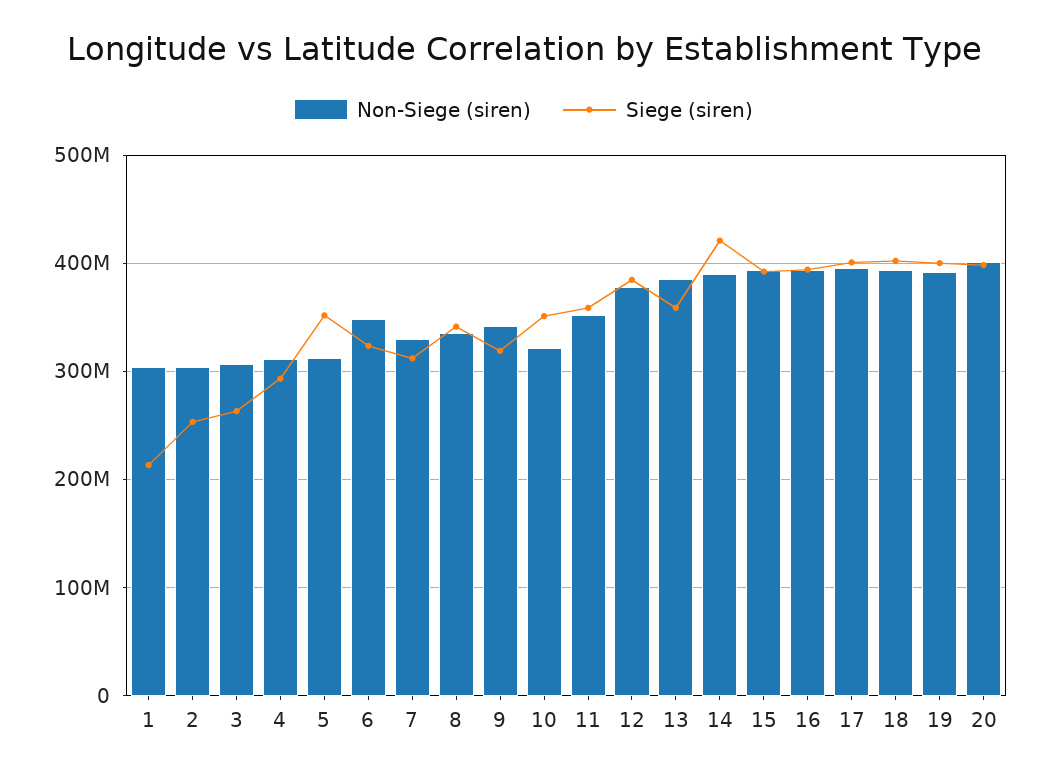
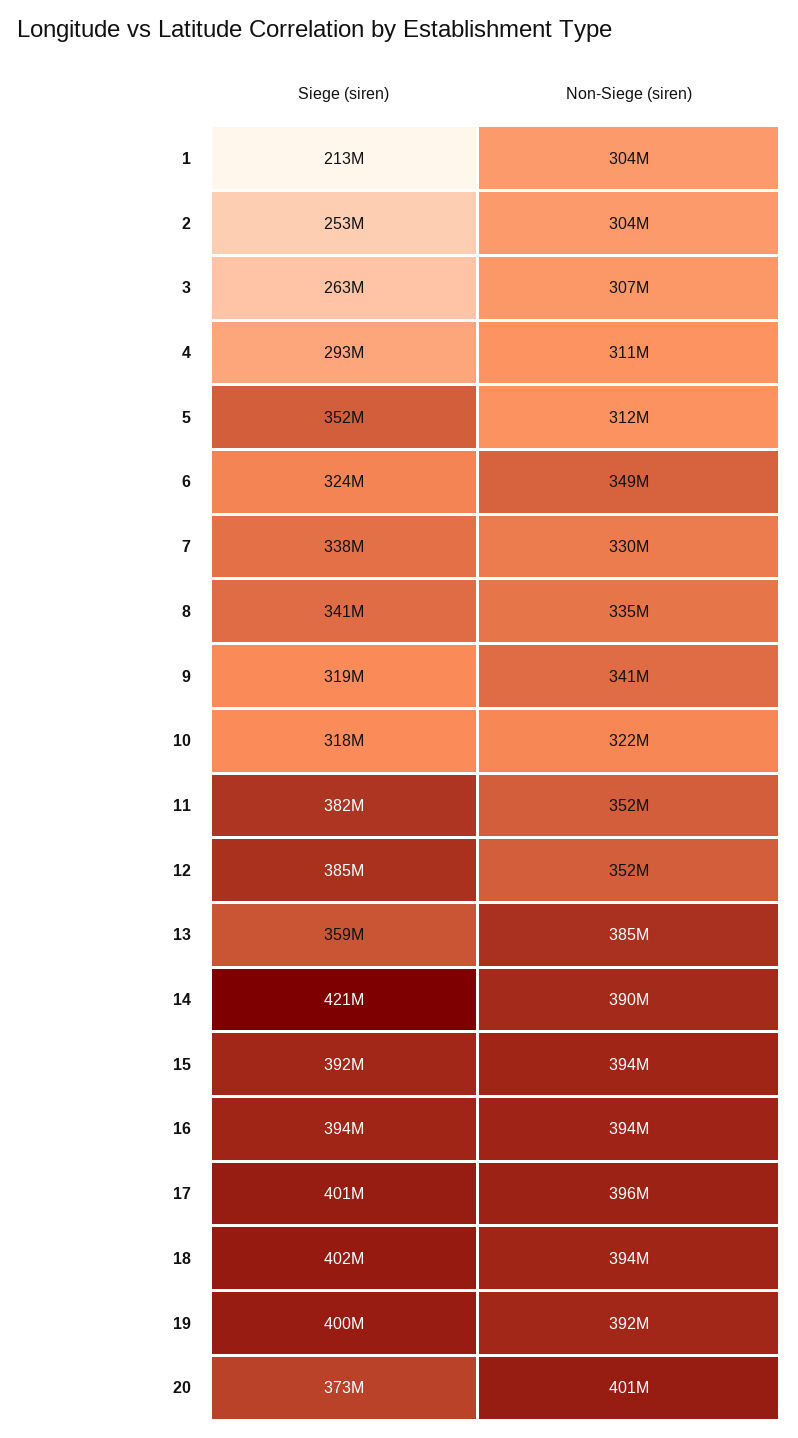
Siege (siren), 7: 310000000 -> 338000000
Siege (siren), 10: 350000000 -> 318000000
Siege (siren), 11: 360000000 -> 382000000
Non-Siege (siren), 12: 380000000 -> 352000000
Siege (siren), 20: 400000000 -> 373000000

